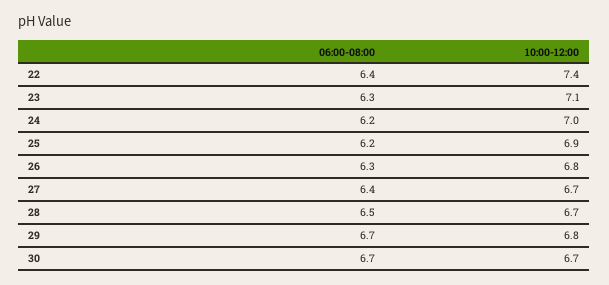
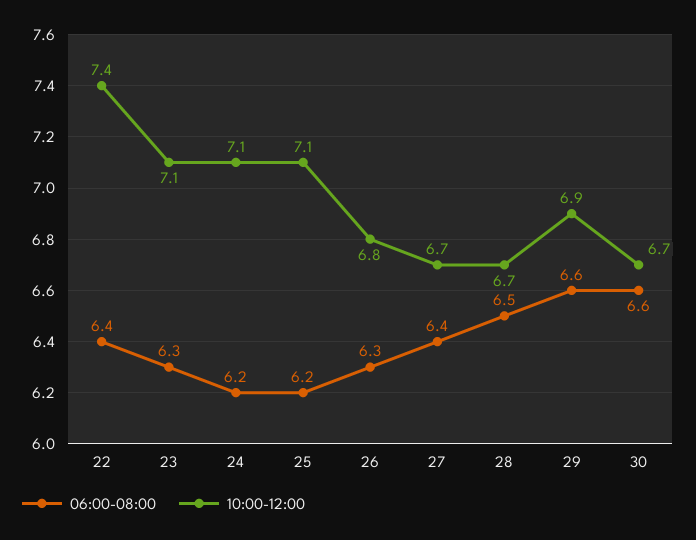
10:00-12:00, 24: 7 -> 7.1
10:00-12:00, 25: 6.9 -> 7.1
06:00-08:00, 29: 6.7 -> 6.6
10:00-12:00, 29: 6.8 -> 6.9
06:00-08:00, 30: 6.7 -> 6.6

